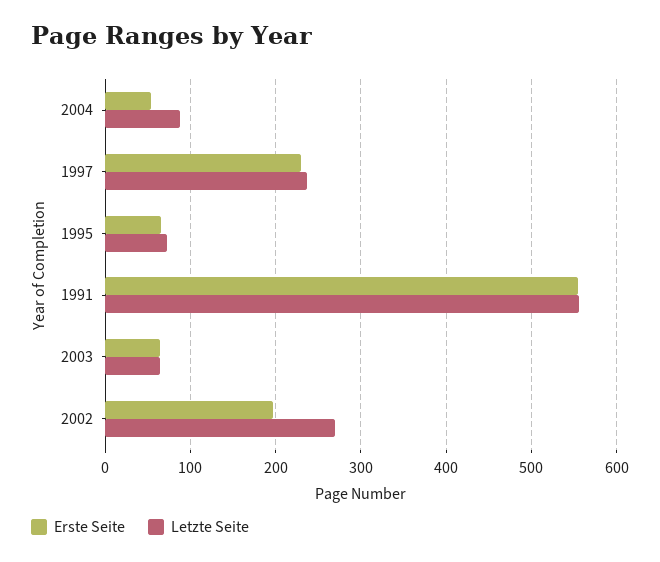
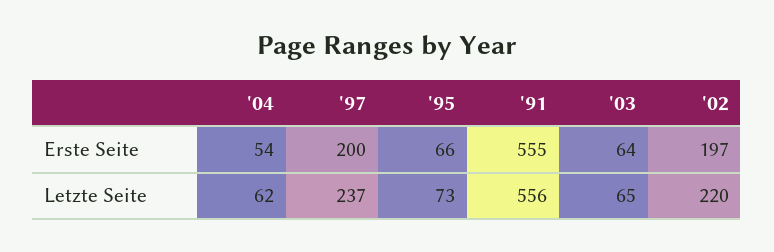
Letzte Seite, 2004: 90 -> 62
Erste Seite, 1997: 230 -> 200
Letzte Seite, 2002: 270 -> 220

